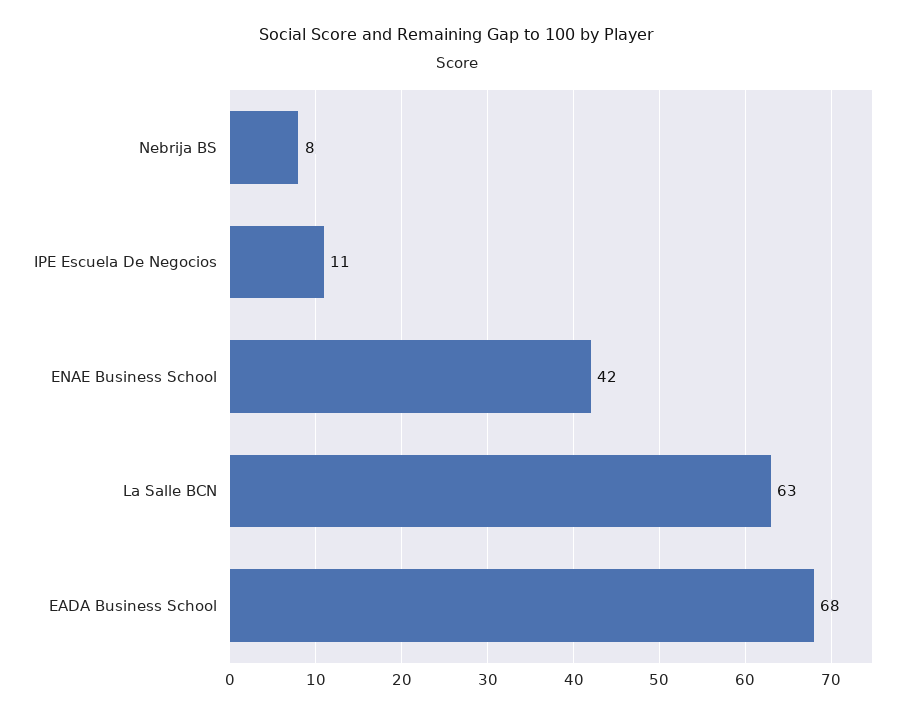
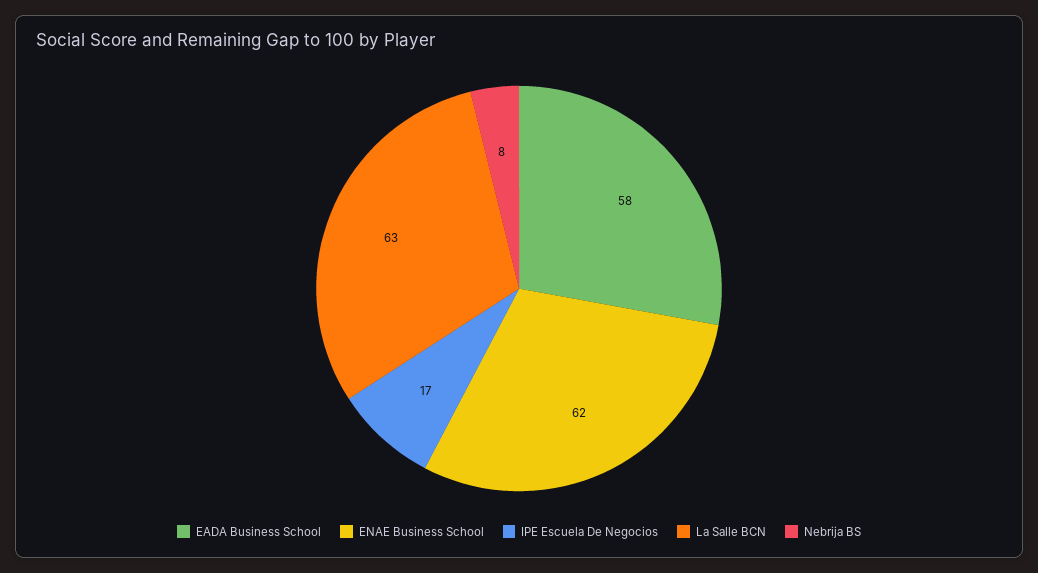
IPE Escuela De Negocios: 11 -> 17
ENAE Business School: 42 -> 62
EADA Business School: 68 -> 58

